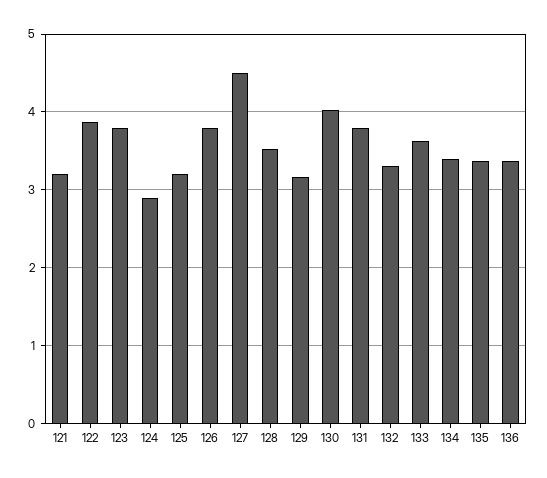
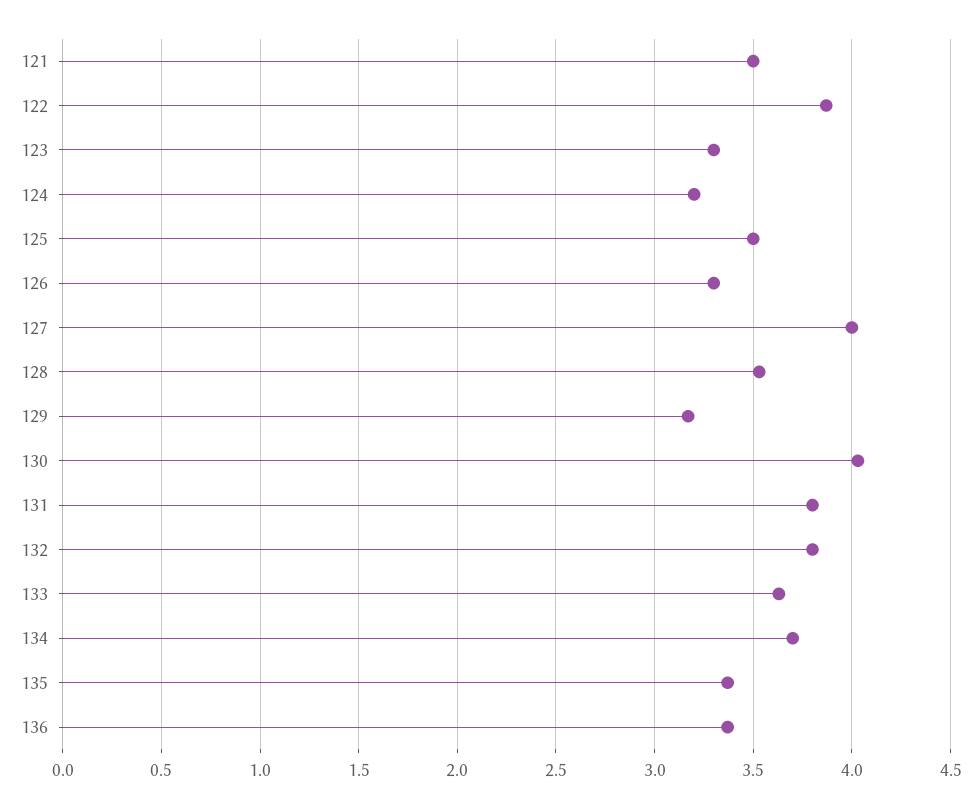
121: 3.2 -> 3.5
123: 3.8 -> 3.3
124: 2.9 -> 3.2
125: 3.2 -> 3.5
126: 3.8 -> 3.3
127: 4.5 -> 4
132: 3.3 -> 3.8
134: 3.4 -> 3.7

